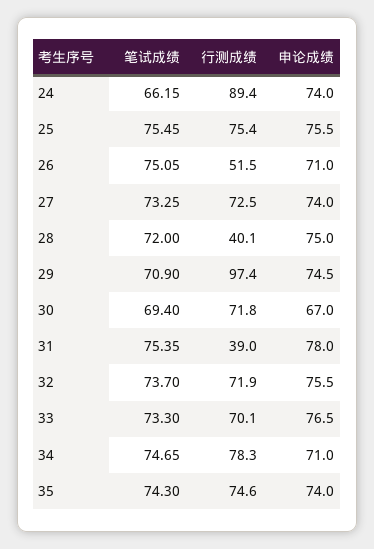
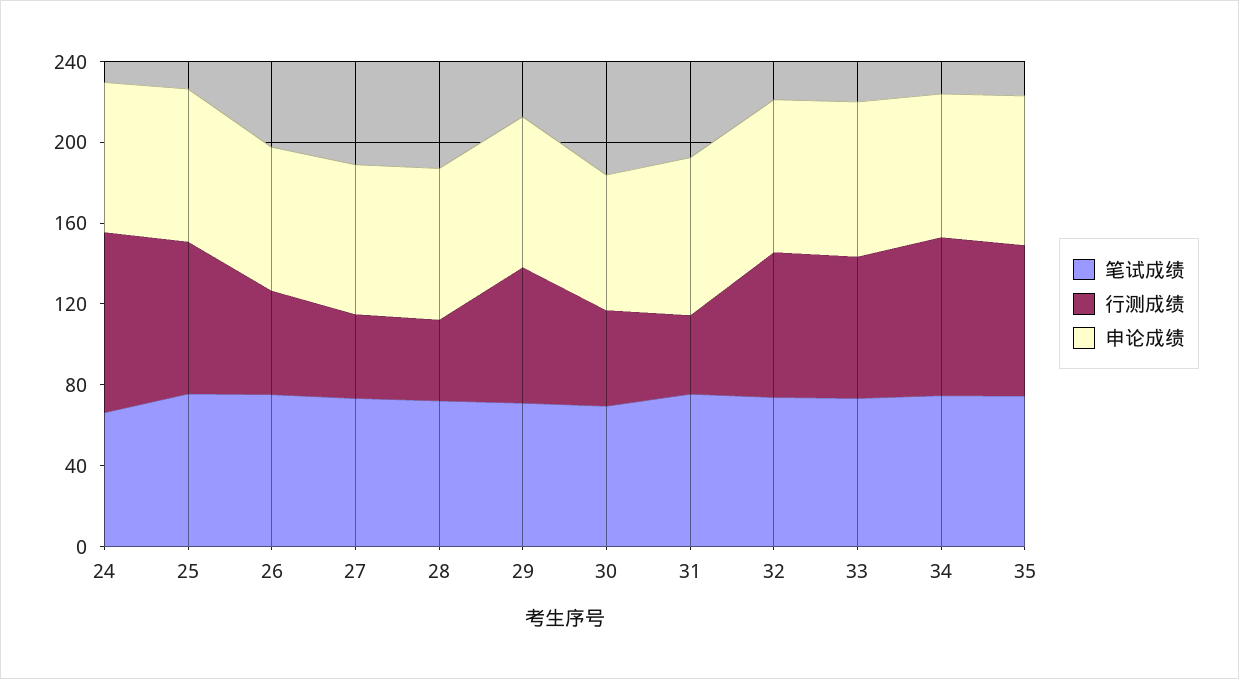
行测成绩, 27: 72.5 -> 40
行测成绩, 29: 97.4 -> 70
行测成绩, 30: 71.8 -> 50

